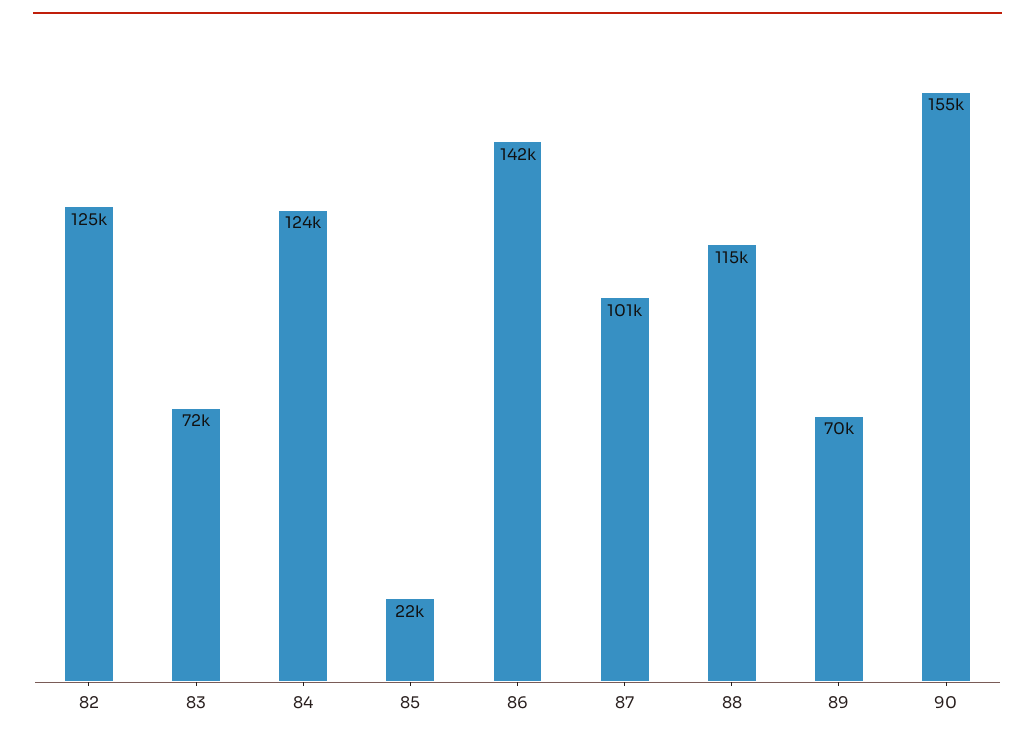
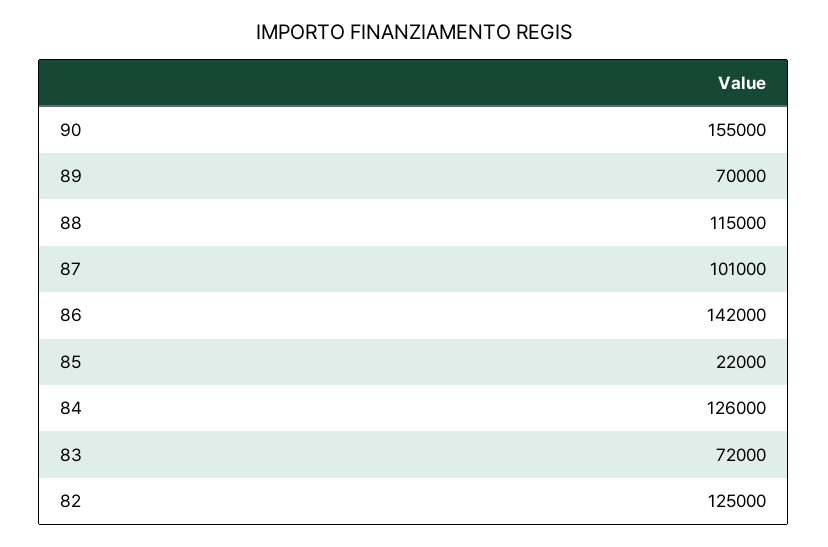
84: 124000 -> 126000

